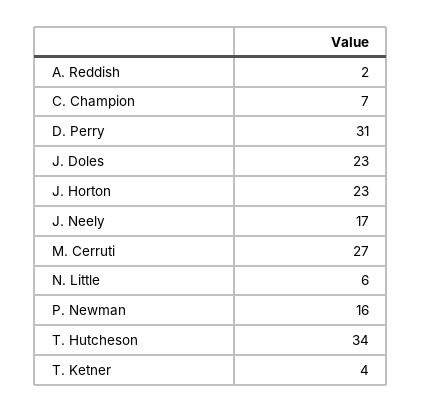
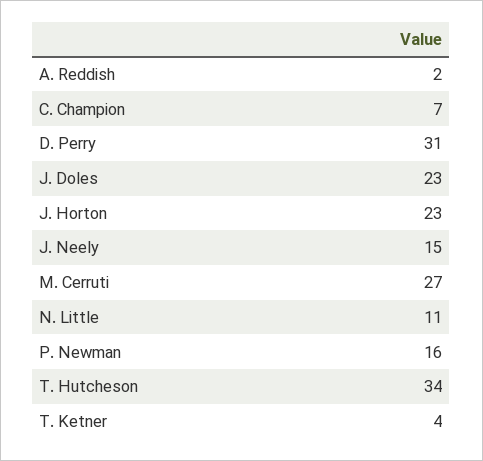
J. Neely: 17 -> 15
N. Little: 6 -> 11

